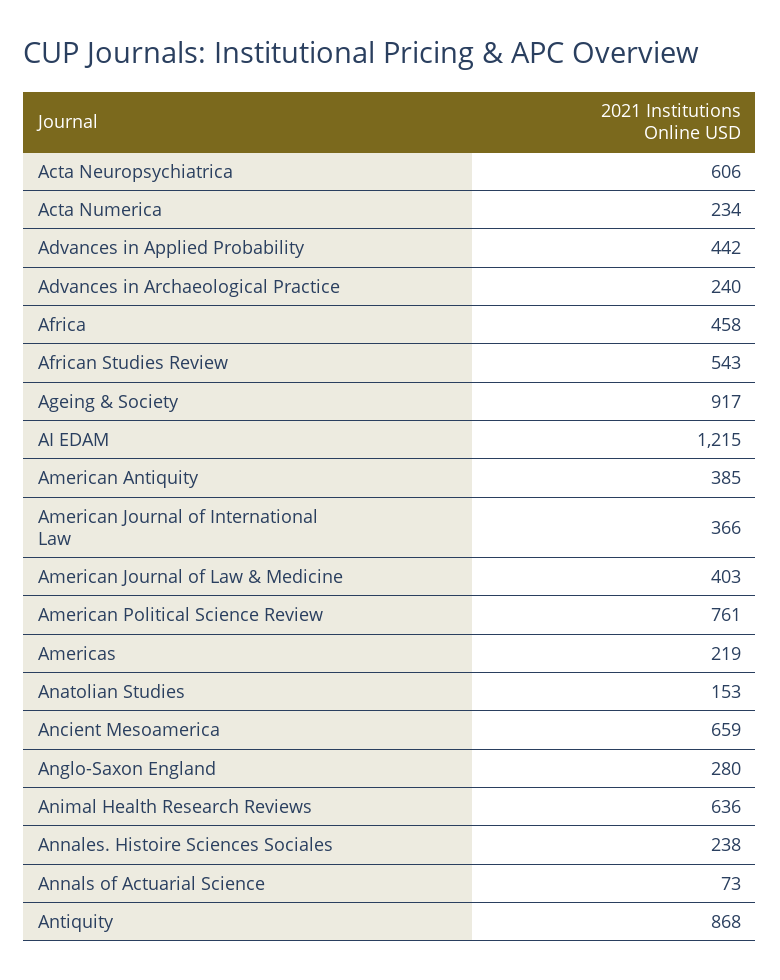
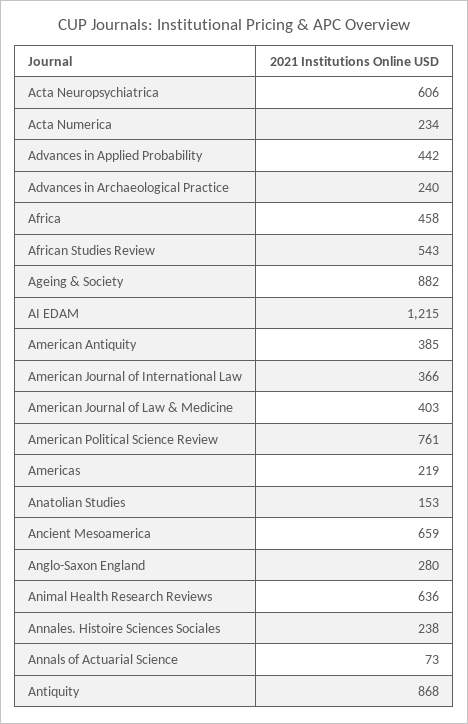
Ageing & Society: 917 -> 882

